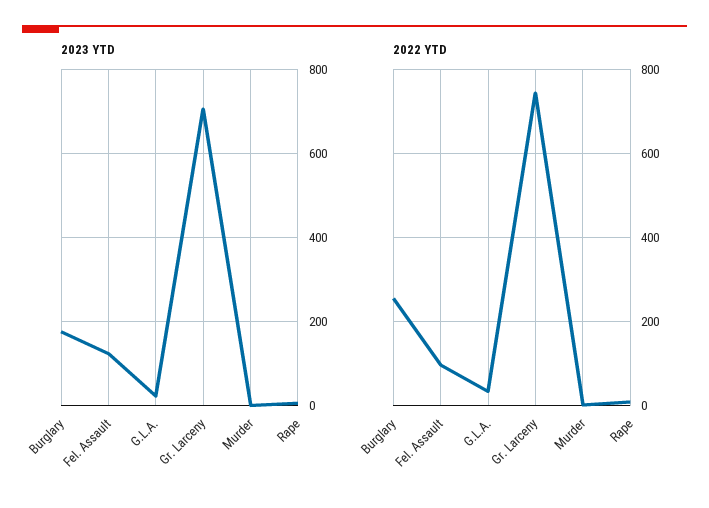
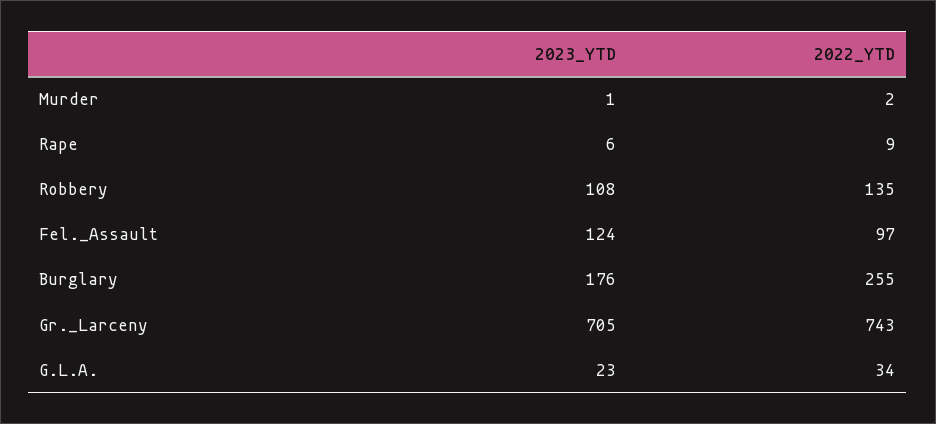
2023 YTD, Robbery: none -> 108
2022 YTD, Robbery: none -> 135

